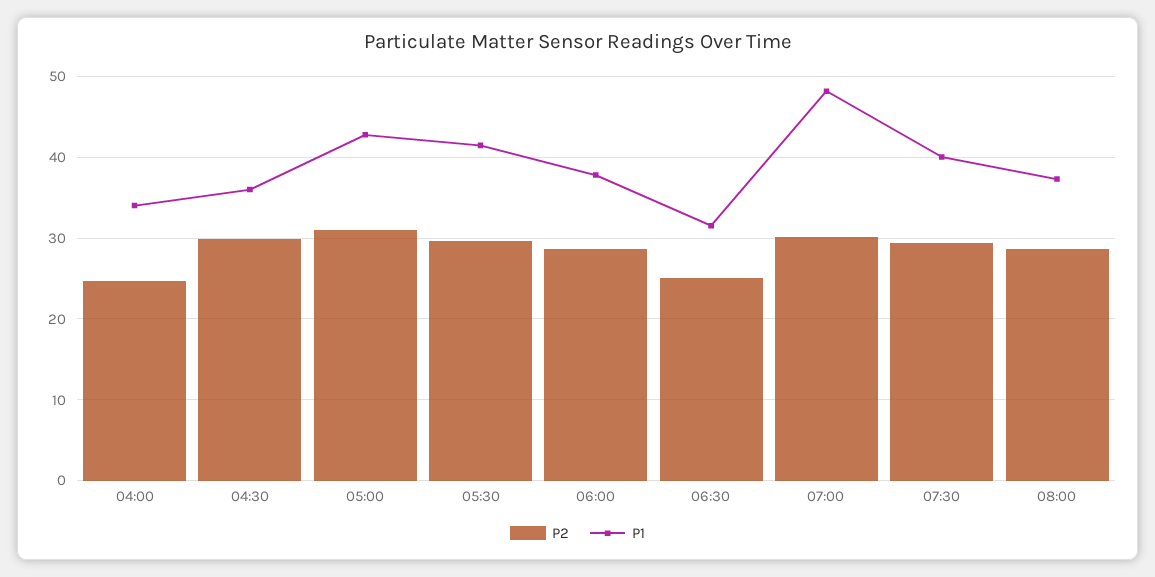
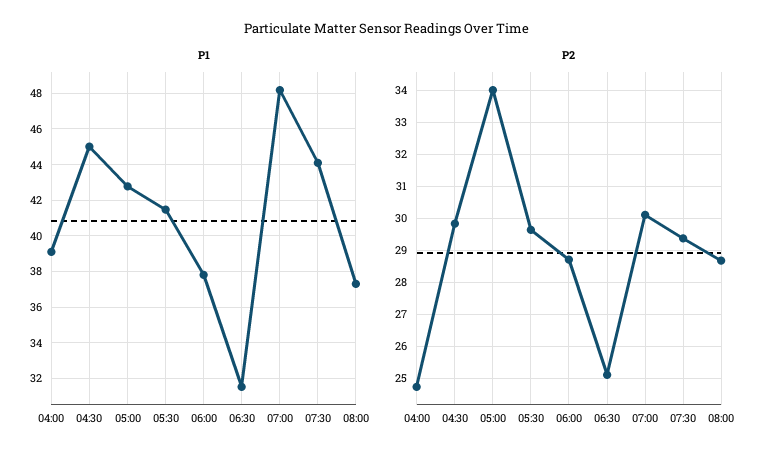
P1, 04:00: 34 -> 39
P1, 04:30: 36 -> 45
P2, 05:00: 31 -> 34
P1, 07:30: 40 -> 44

